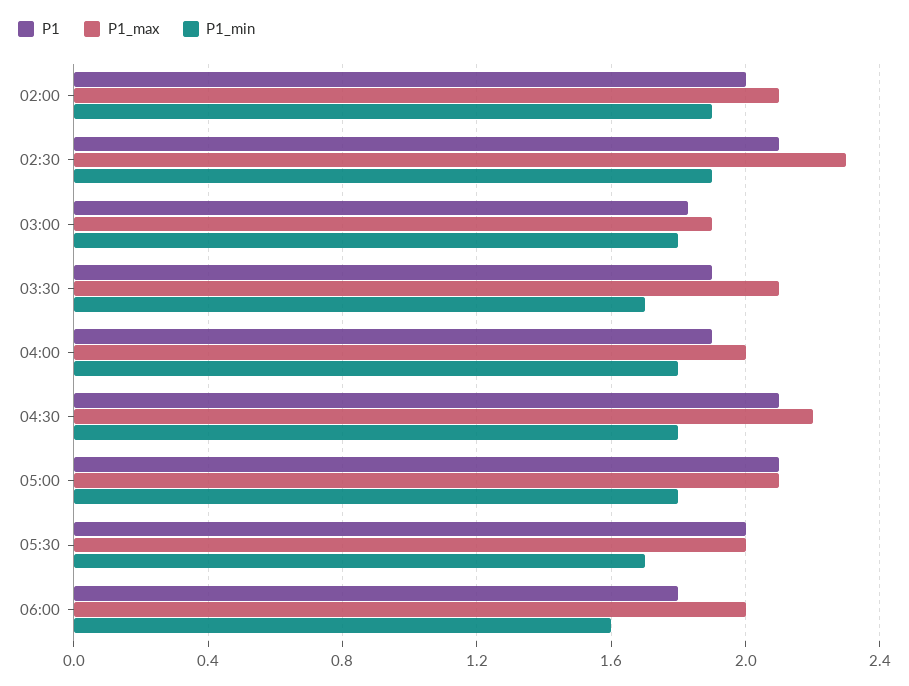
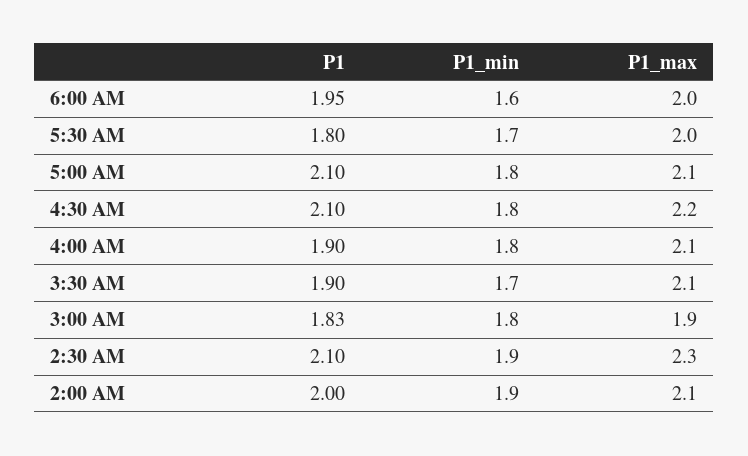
P1_max, 04:00: 2 -> 2.1
P1, 05:30: 2 -> 1.8
P1, 06:00: 1.8 -> 1.95

